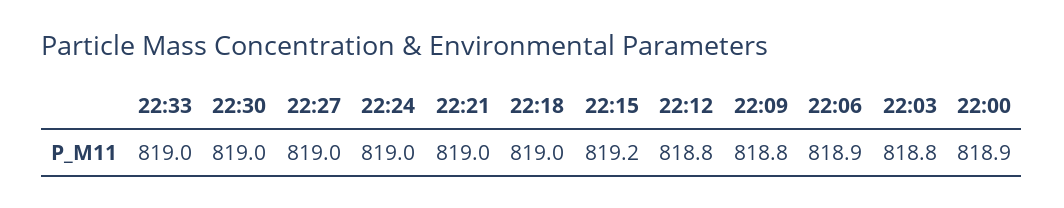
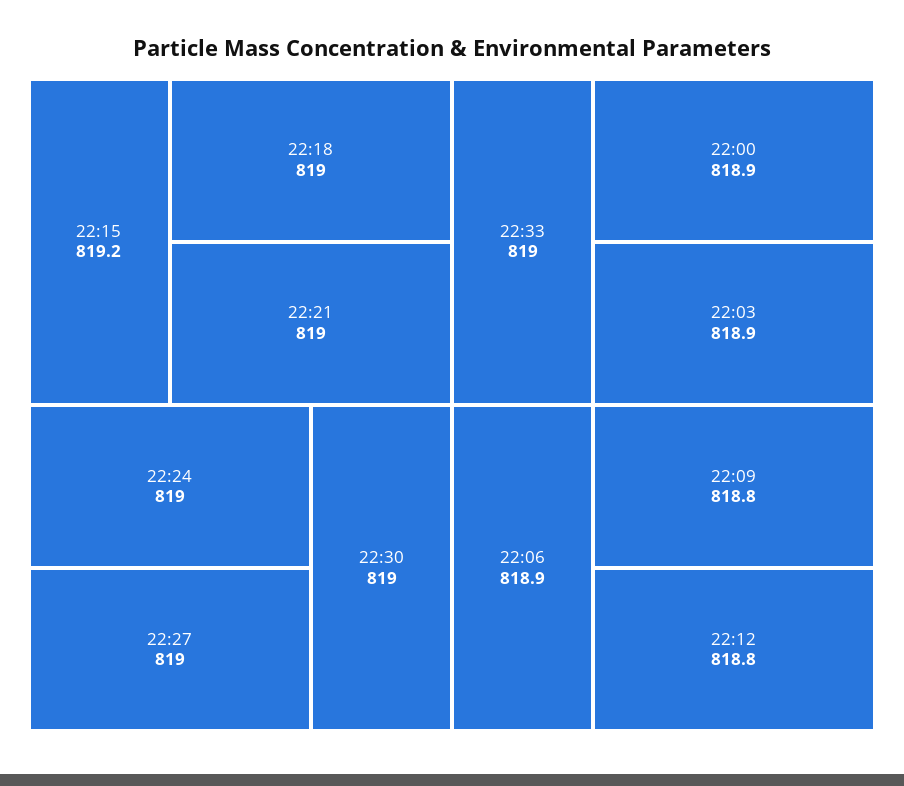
22:03: 818.8 -> 818.9

